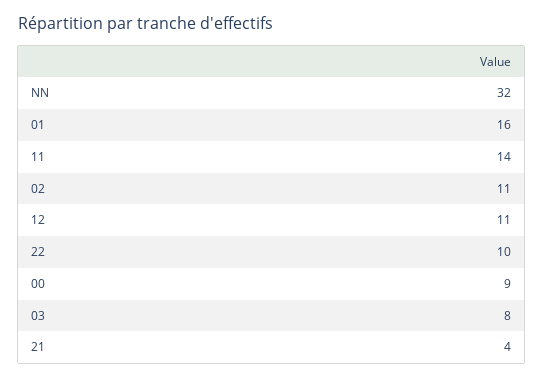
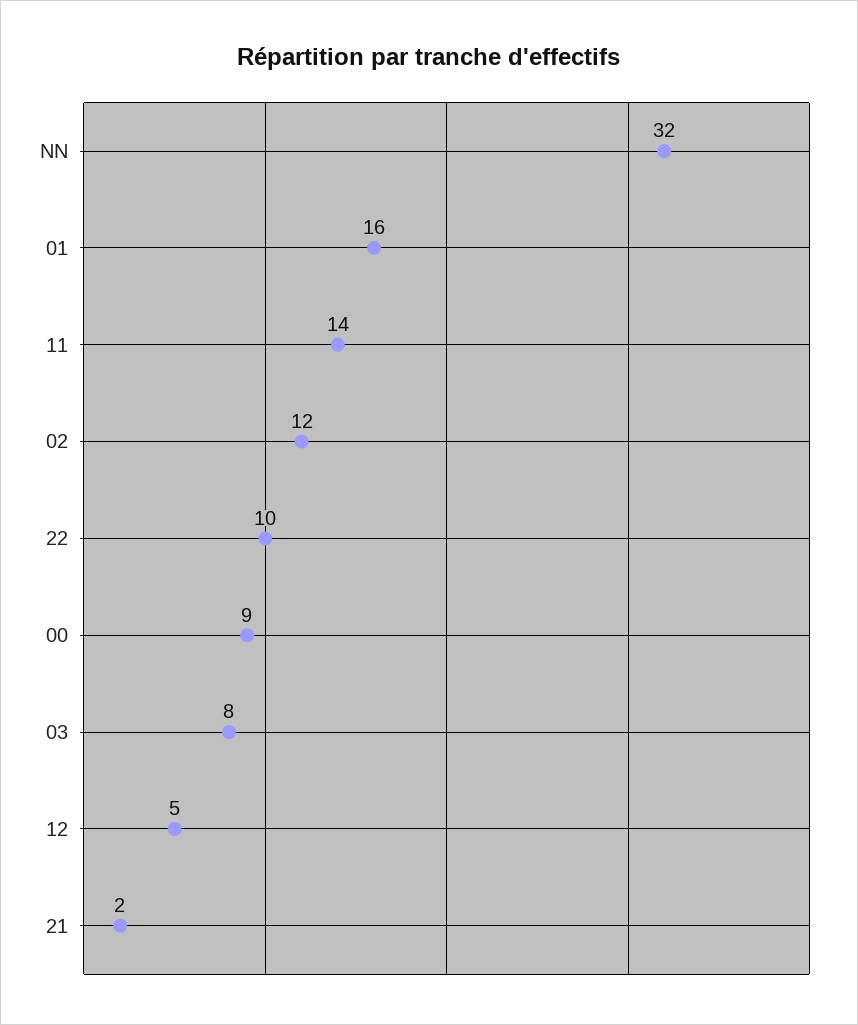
02: 11 -> 12
12: 11 -> 5
21: 4 -> 2

